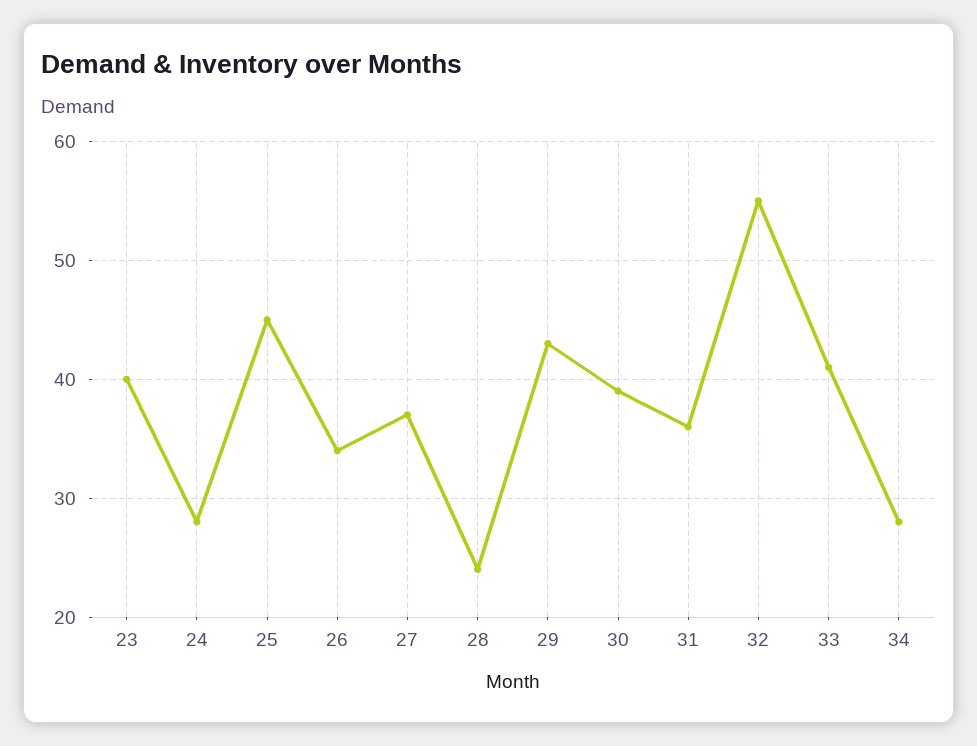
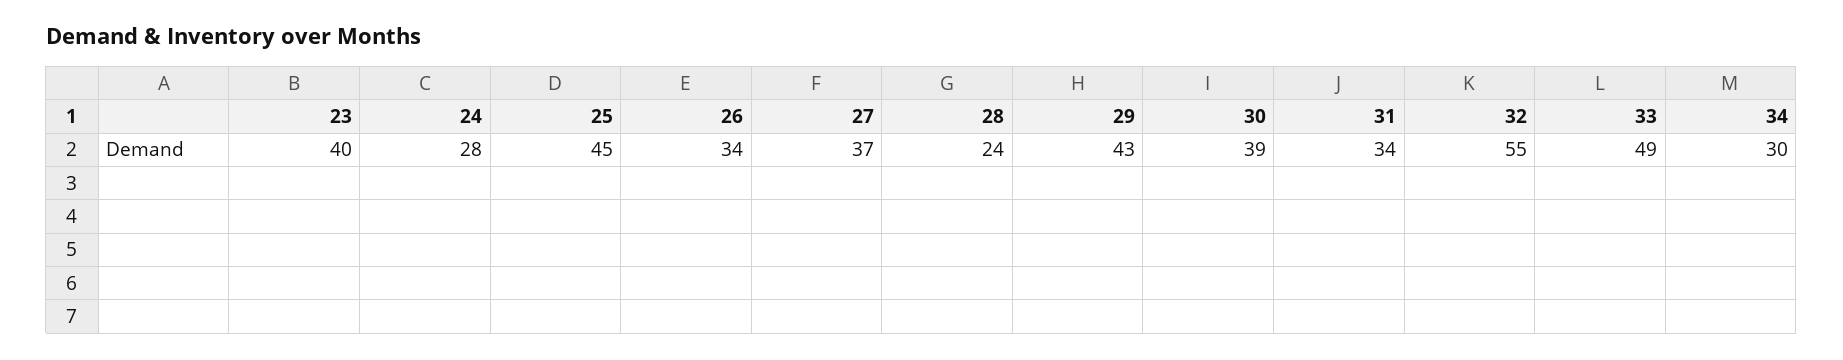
31: 36 -> 34
33: 41 -> 49
34: 28 -> 30

